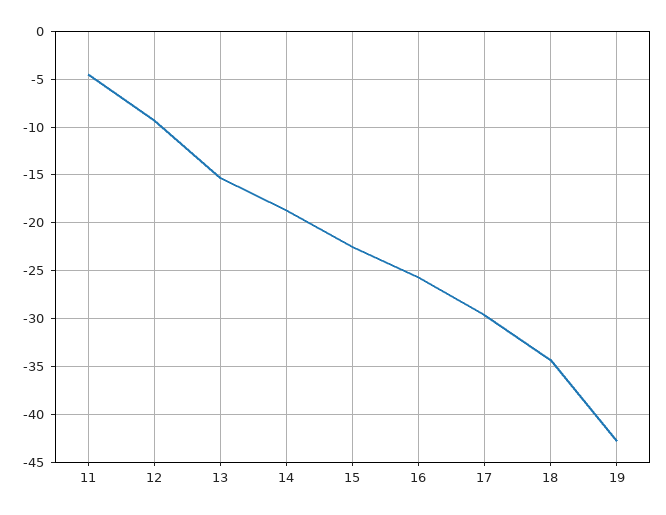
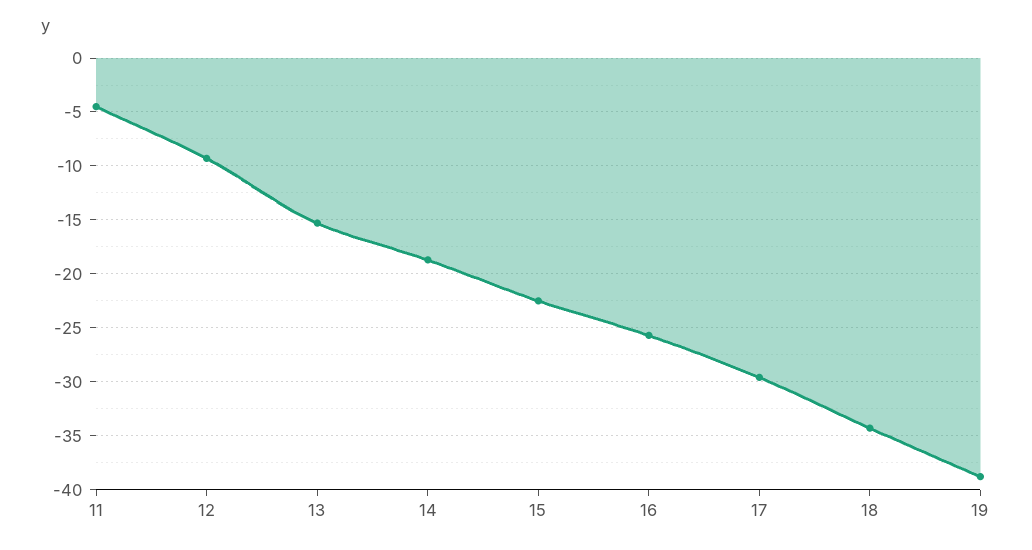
19: -43 -> -39

